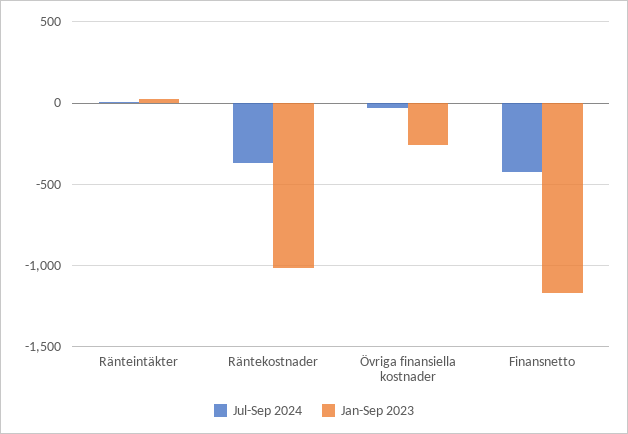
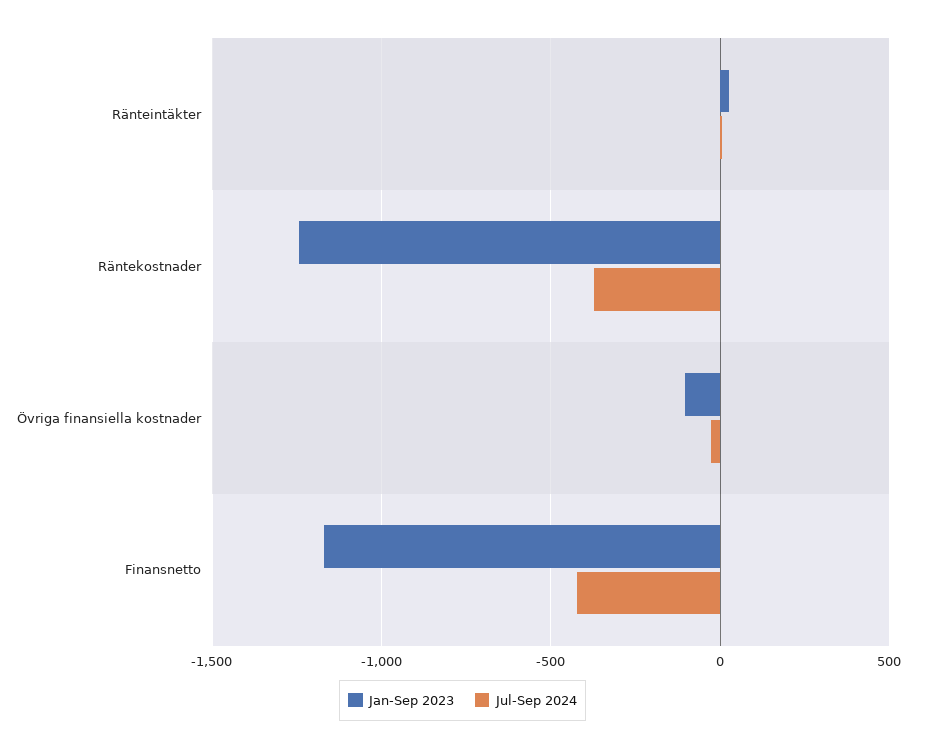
Jan-Sep 2023, Räntekostnader: -1000 -> -1250
Jan-Sep 2023, Övriga finansiella kostnader: -250 -> -100

